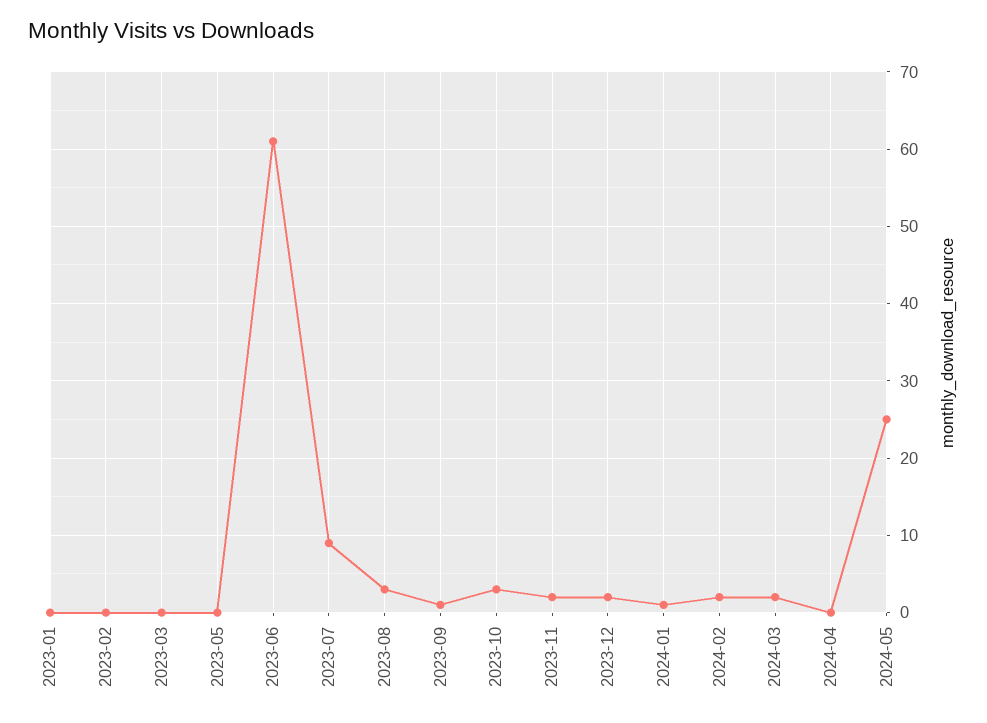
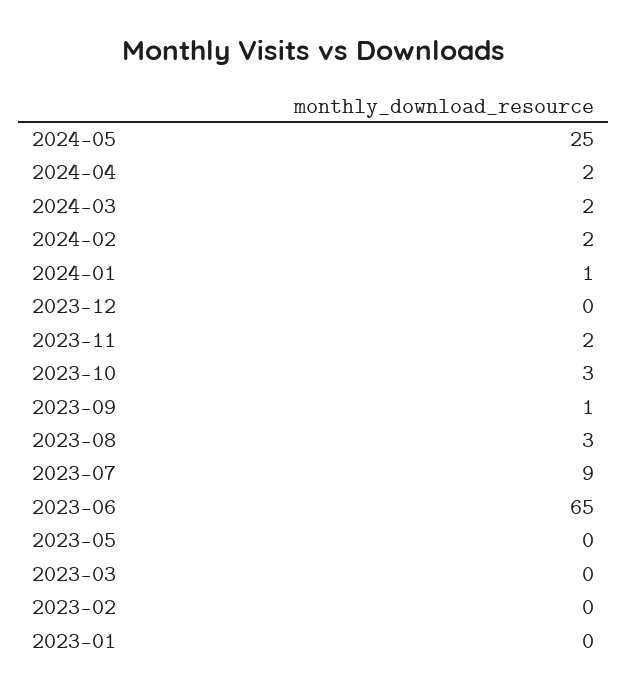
2023-06: 61 -> 65
2023-12: 2 -> 0
2024-04: 0 -> 2

